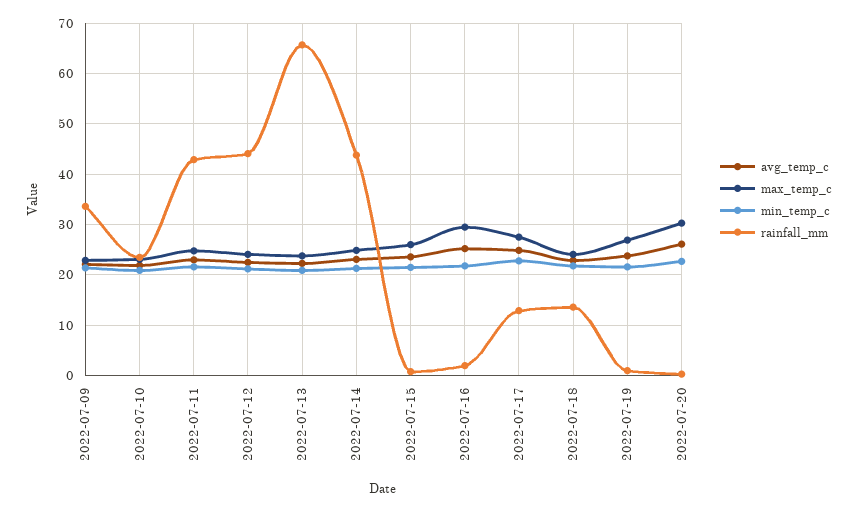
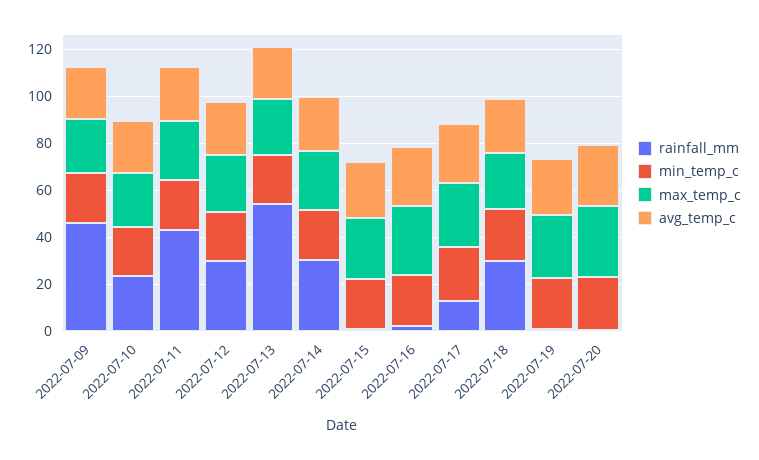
rainfall_mm, 2022-07-09: 34 -> 45
rainfall_mm, 2022-07-12: 44 -> 30
rainfall_mm, 2022-07-13: 66 -> 55
rainfall_mm, 2022-07-14: 44 -> 30
rainfall_mm, 2022-07-18: 14 -> 30

